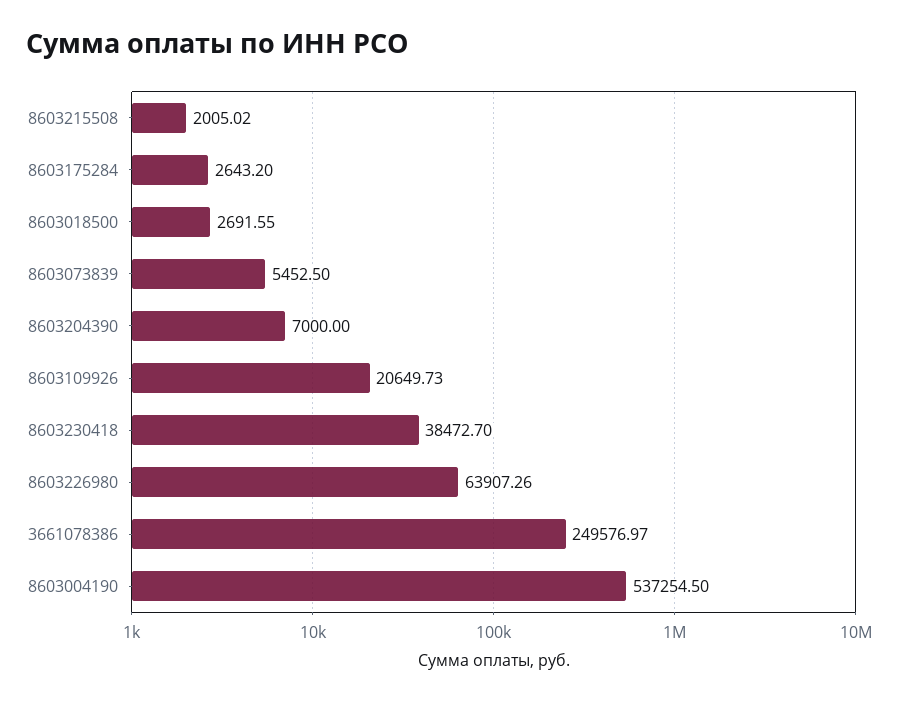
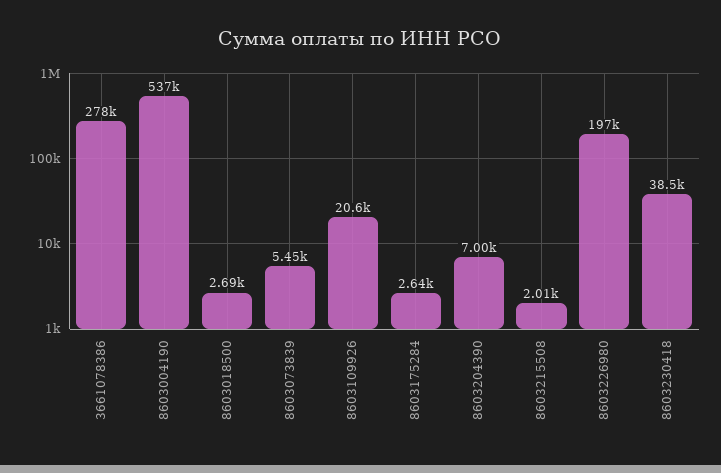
8603226980: 63907.26 -> 197000
3661078386: 249576.97 -> 278000

